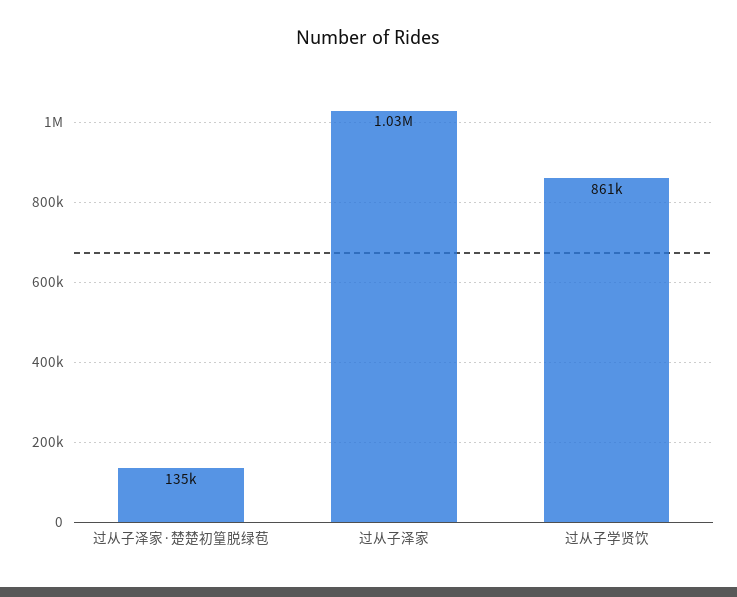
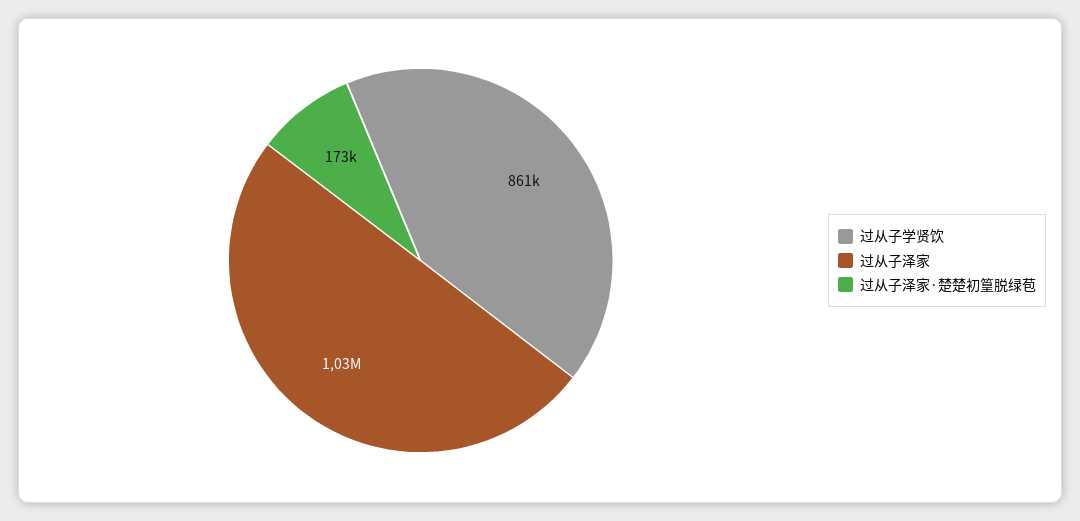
过从子泽家·楚楚初篁脱绿苞: 135000 -> 173000

